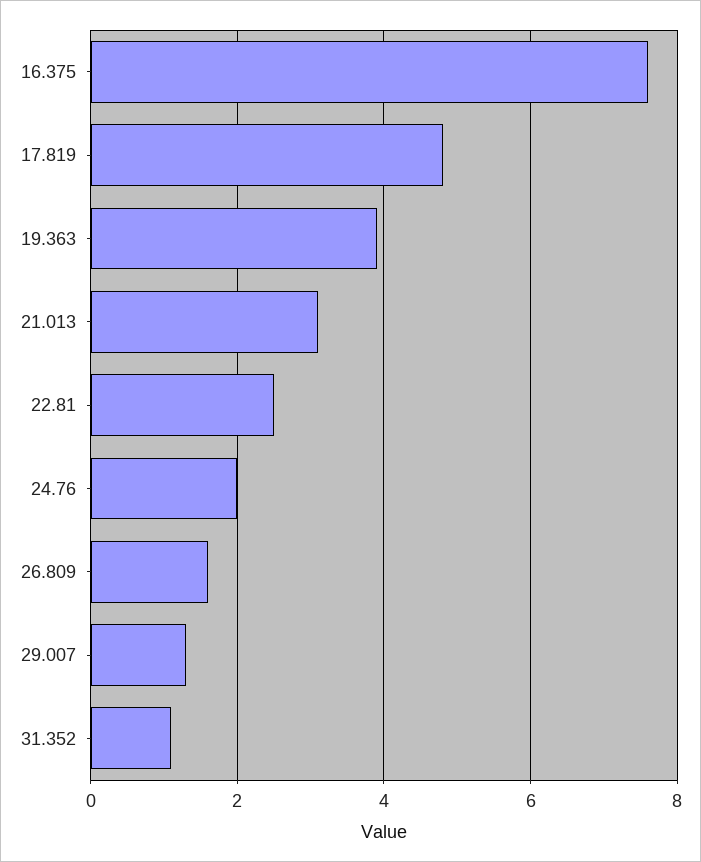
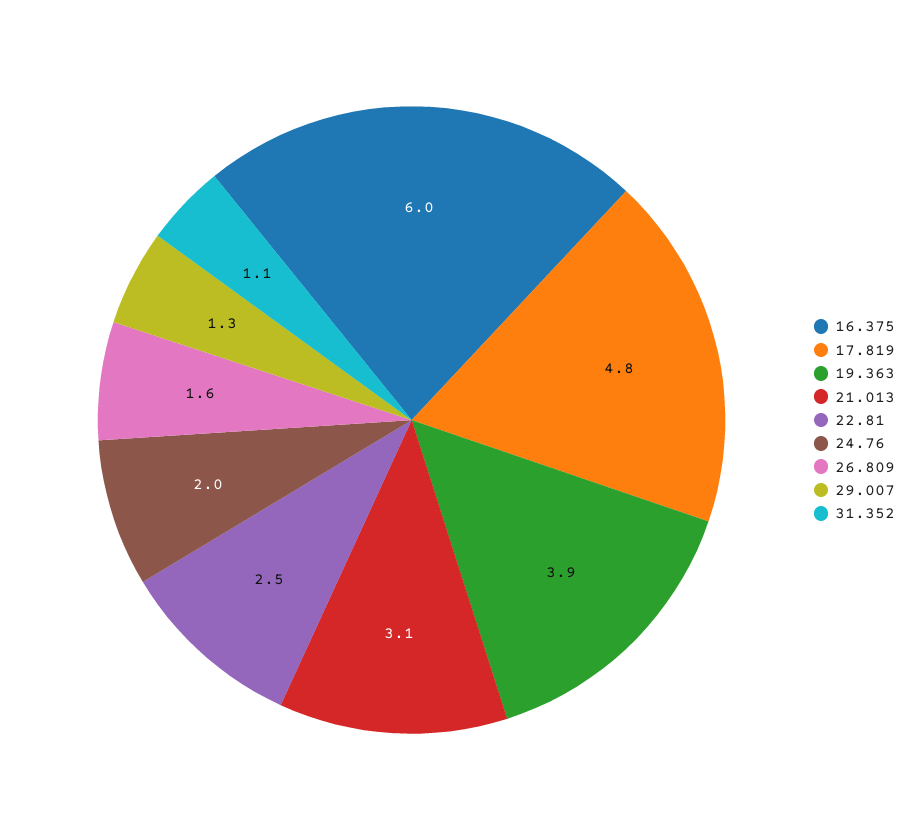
16.375: 7.5 -> 6

